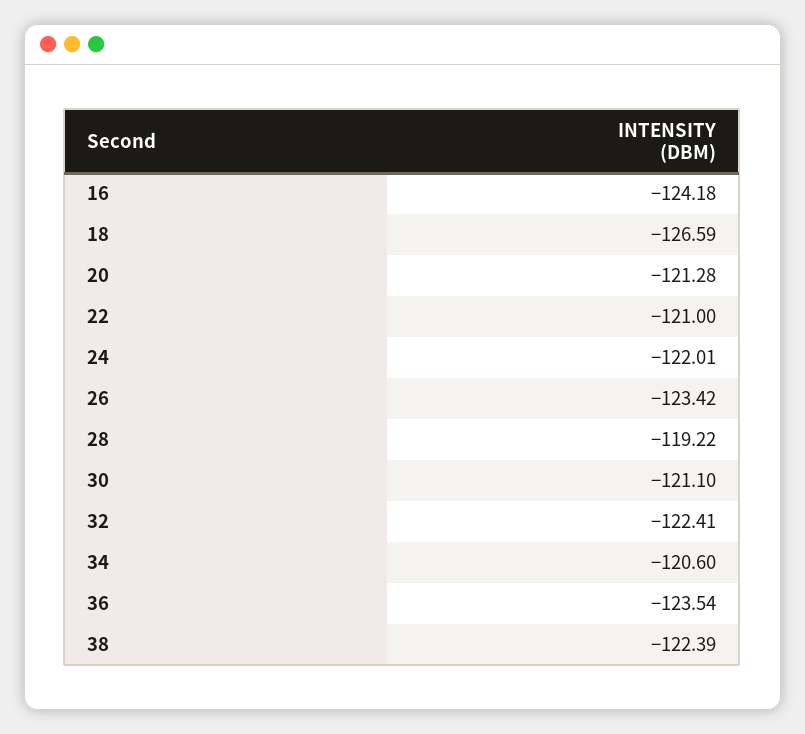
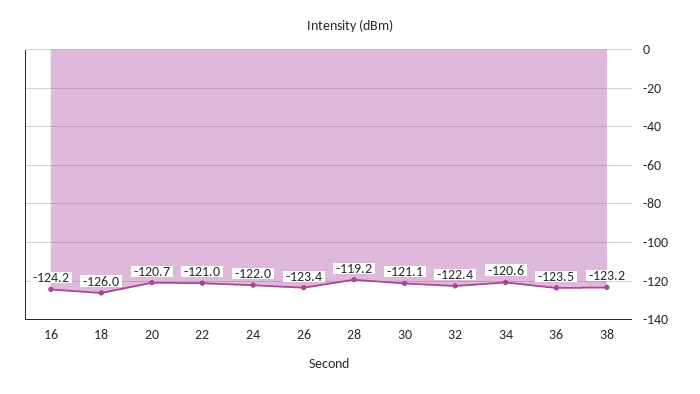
18: -126.59 -> -126
20: -121.28 -> -120.7
38: -122.39 -> -123.2

